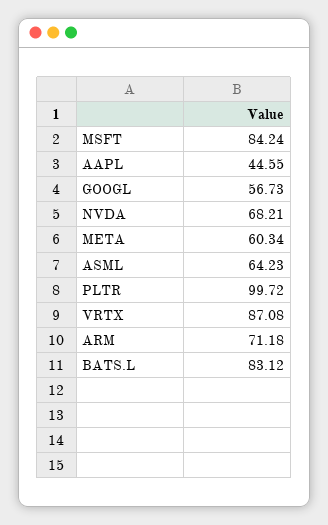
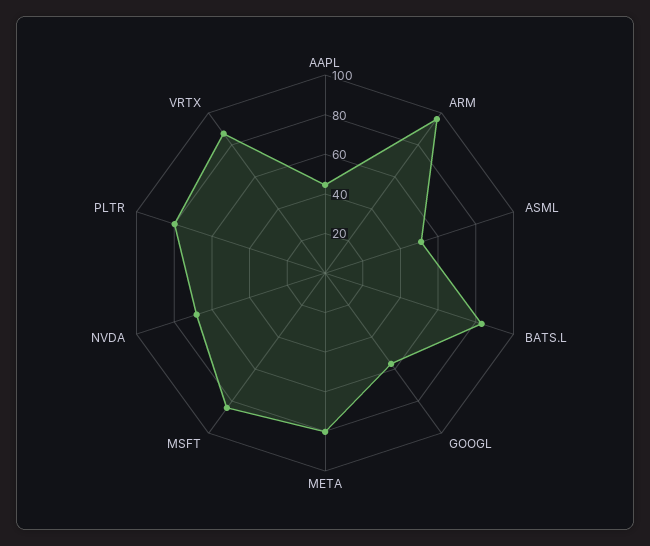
META: 60.34 -> 80
ASML: 64.23 -> 50
PLTR: 99.72 -> 80
ARM: 71.18 -> 95

